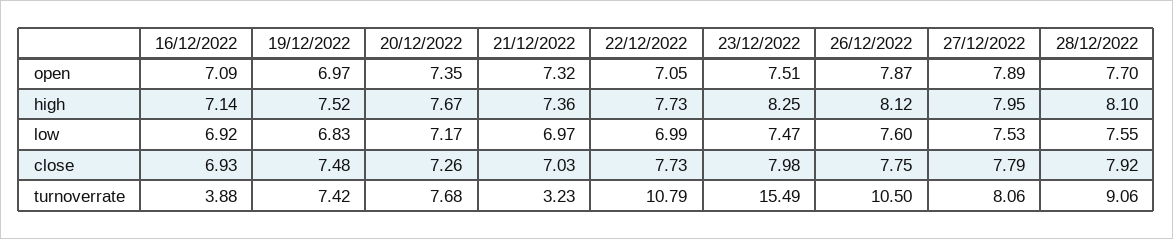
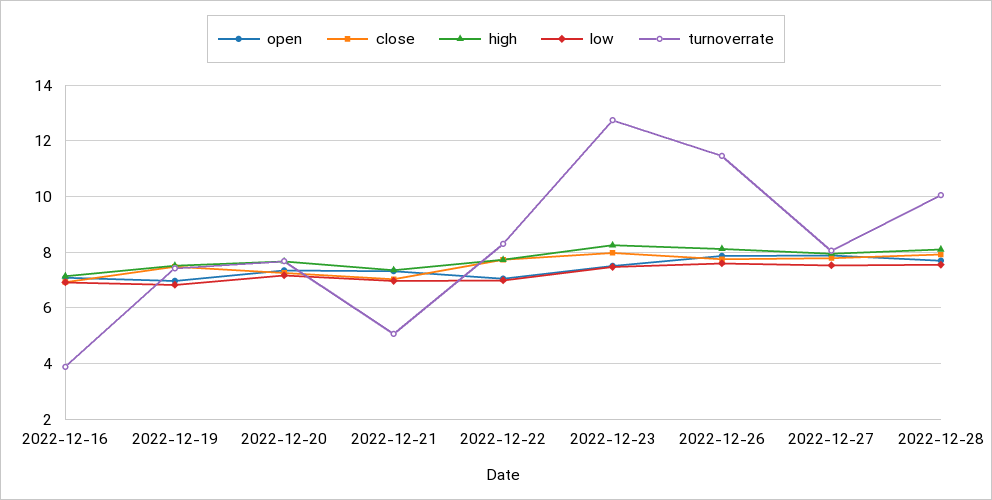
turnoverrate, 21/12/2022: 3.23 -> 5
turnoverrate, 22/12/2022: 10.79 -> 8.25
turnoverrate, 23/12/2022: 15.49 -> 12.75
turnoverrate, 26/12/2022: 10.5 -> 11.5
turnoverrate, 28/12/2022: 9.06 -> 10

